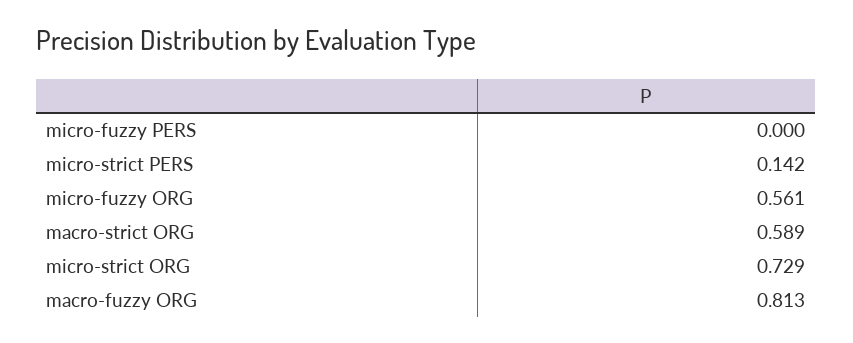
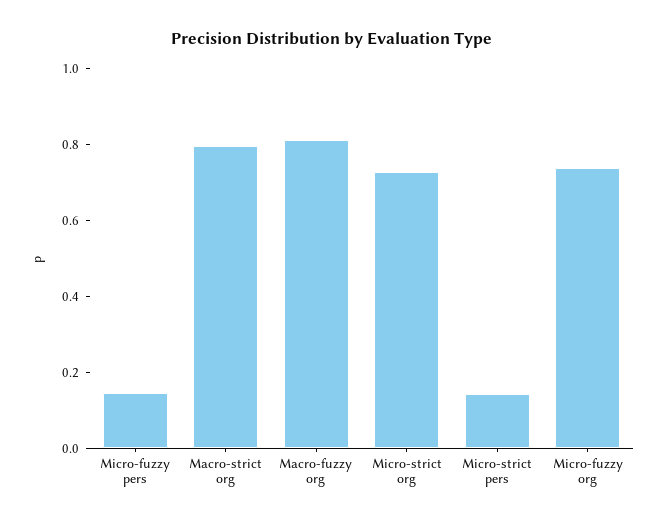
micro-fuzzy PERS: 0 -> 0.15
micro-fuzzy ORG: 0.561 -> 0.75
macro-strict ORG: 0.589 -> 0.8

